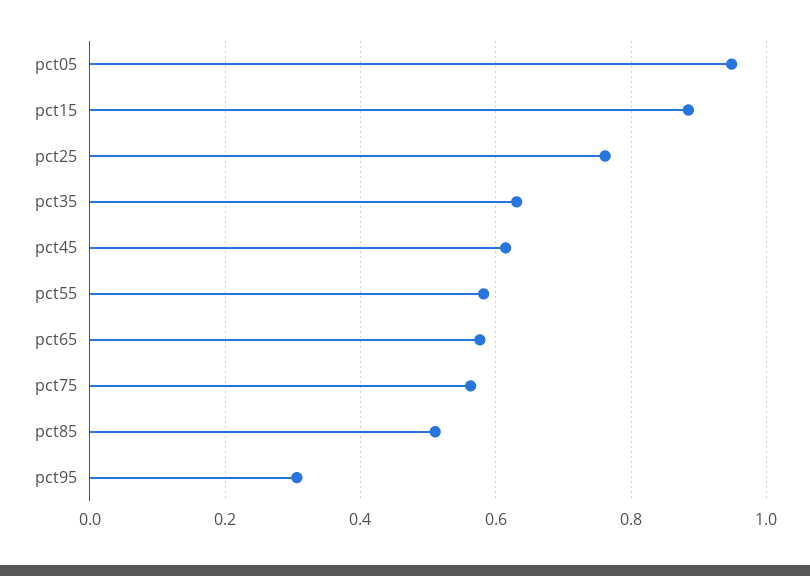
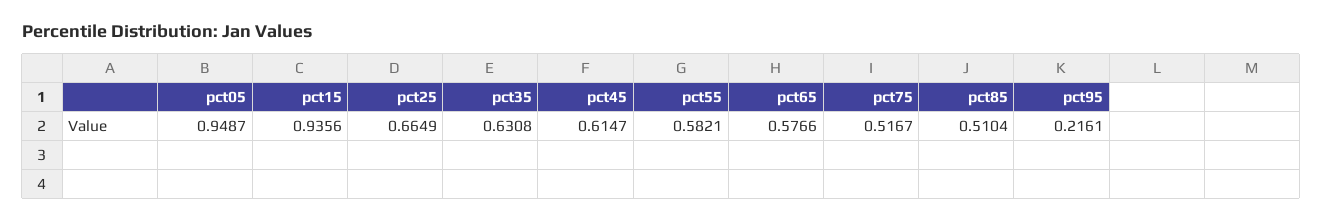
pct15: 0.88 -> 0.9356
pct25: 0.76 -> 0.6649
pct75: 0.56 -> 0.5167
pct95: 0.3 -> 0.2161

